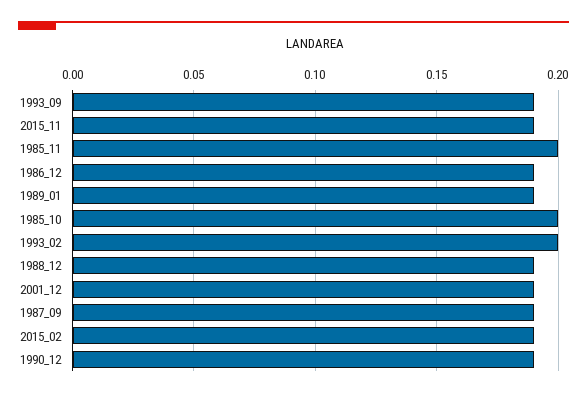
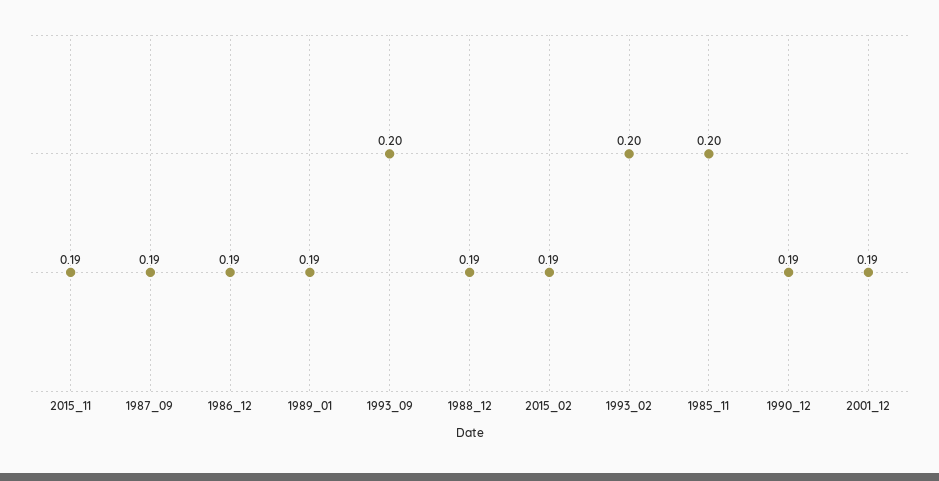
1993_09: 0.19 -> 0.2
1985_10: 0.2 -> none

